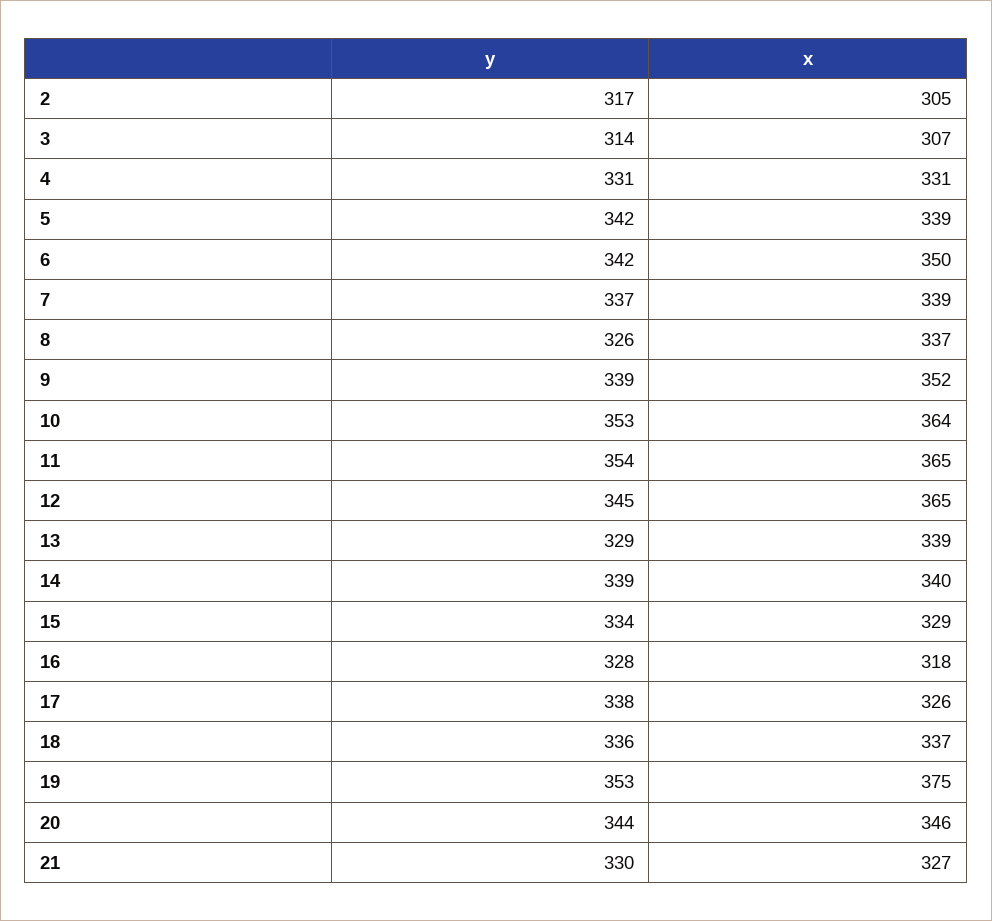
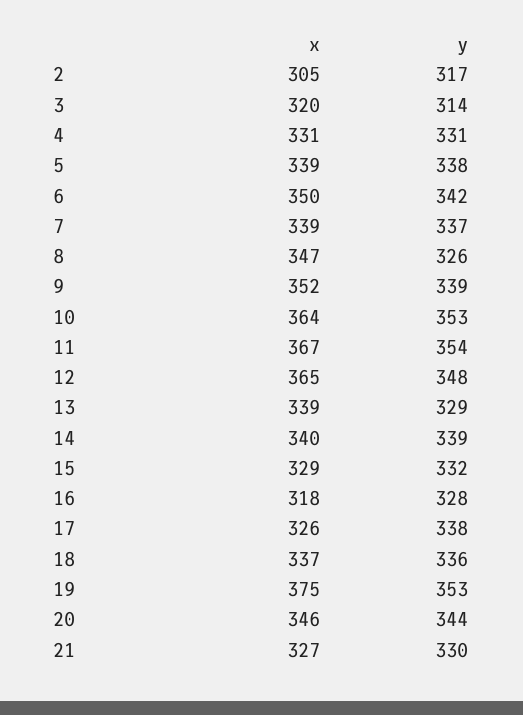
x, 3: 307 -> 320
y, 5: 342 -> 338
x, 8: 337 -> 347
x, 11: 365 -> 367
y, 12: 345 -> 348
y, 15: 334 -> 332

